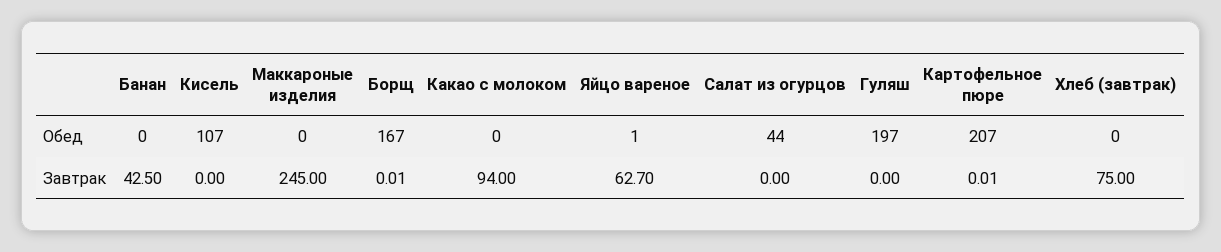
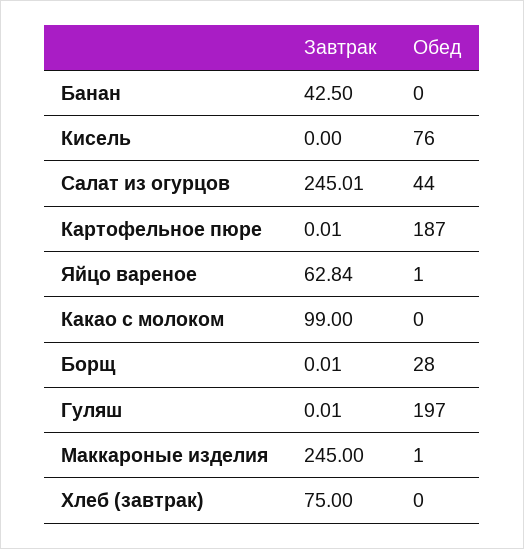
Кисель, Обед: 107 -> 76
Маккароные изделия, Обед: 0 -> 1
Борщ, Обед: 167 -> 28
Картофельное пюре, Обед: 207 -> 187
Какао с молоком, Завтрак: 94 -> 99
Яйцо вареное, Завтрак: 62.7 -> 62.84
Салат из огурцов, Завтрак: 0 -> 245.01
Гуляш, Завтрак: 0 -> 0.01

